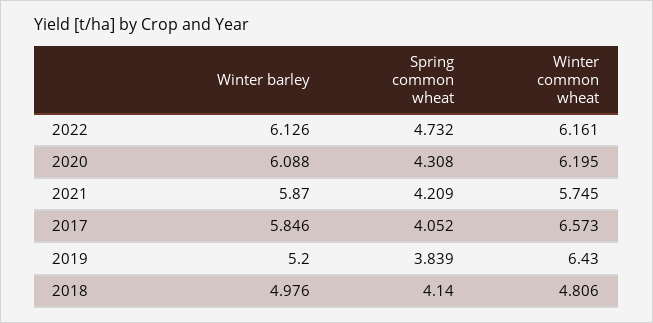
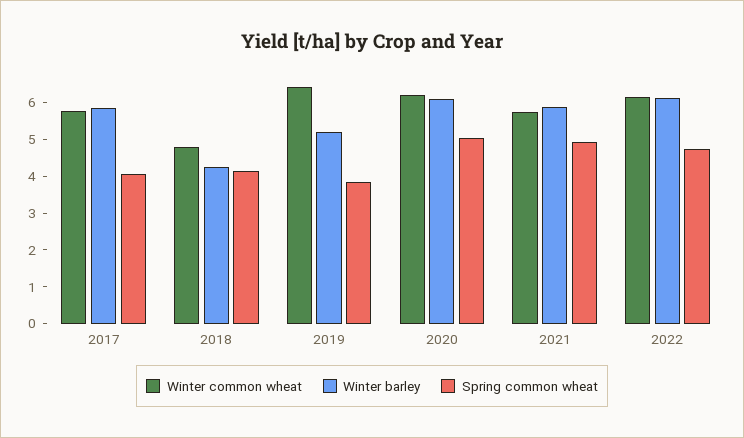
Spring common wheat, 2020: 4.308 -> 5
Spring common wheat, 2021: 4.209 -> 5
Winter common wheat, 2017: 6.573 -> 5.75
Winter barley, 2018: 4.976 -> 4.25

